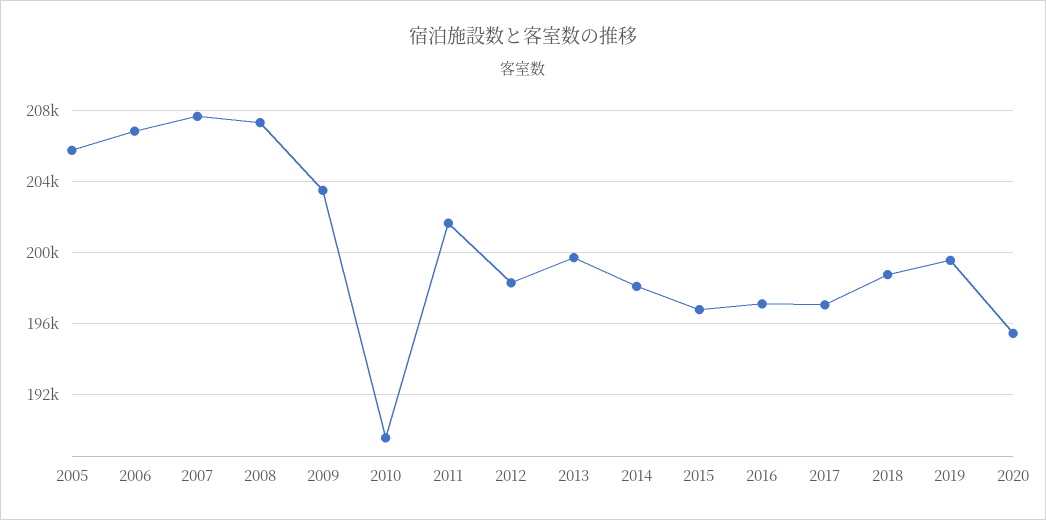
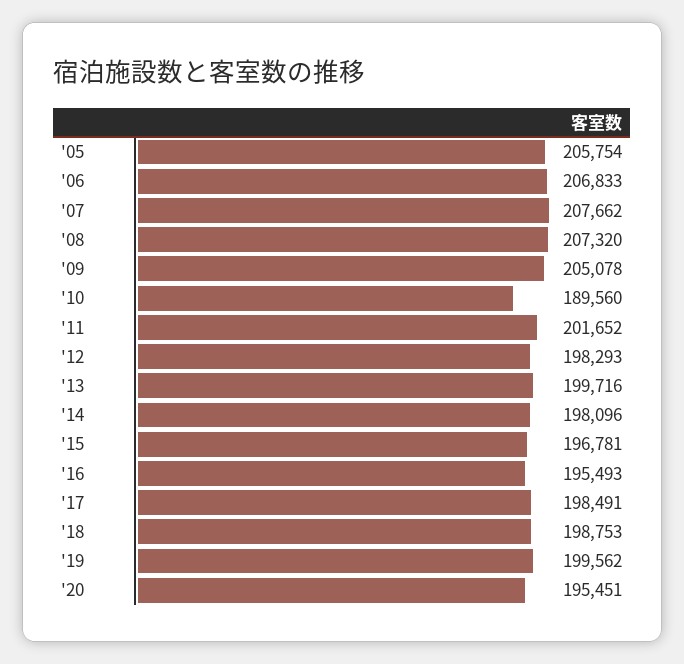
2009: 203500 -> 205078
2016: 197000 -> 195493
2017: 197000 -> 198491

